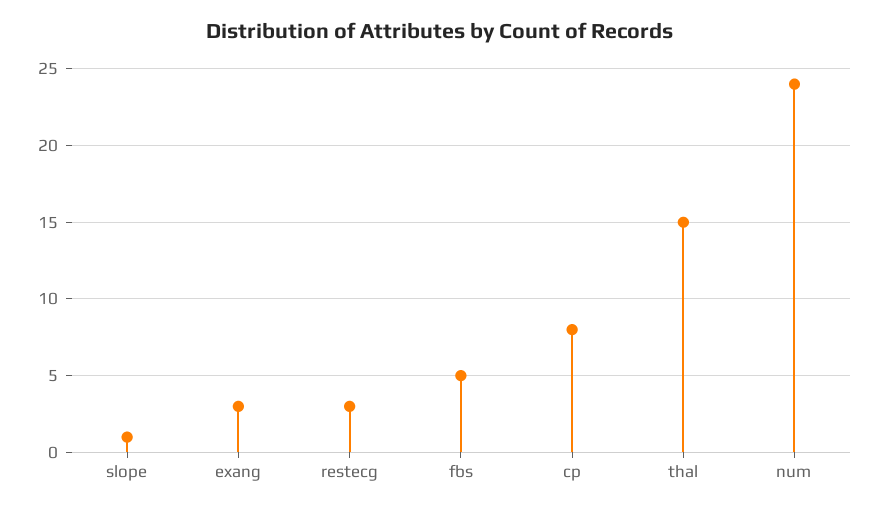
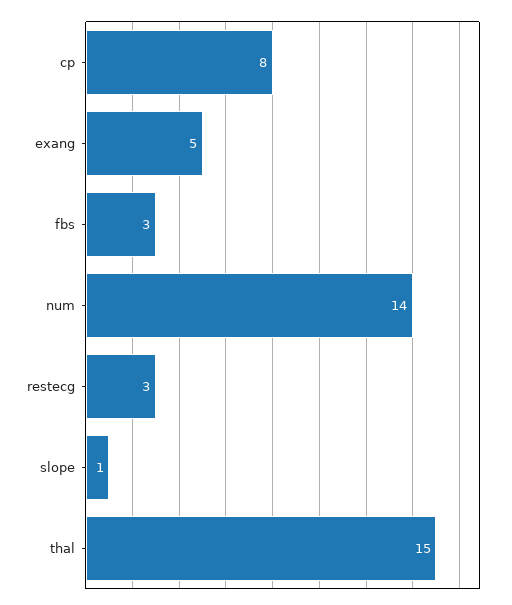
exang: 3 -> 5
fbs: 5 -> 3
num: 24 -> 14

